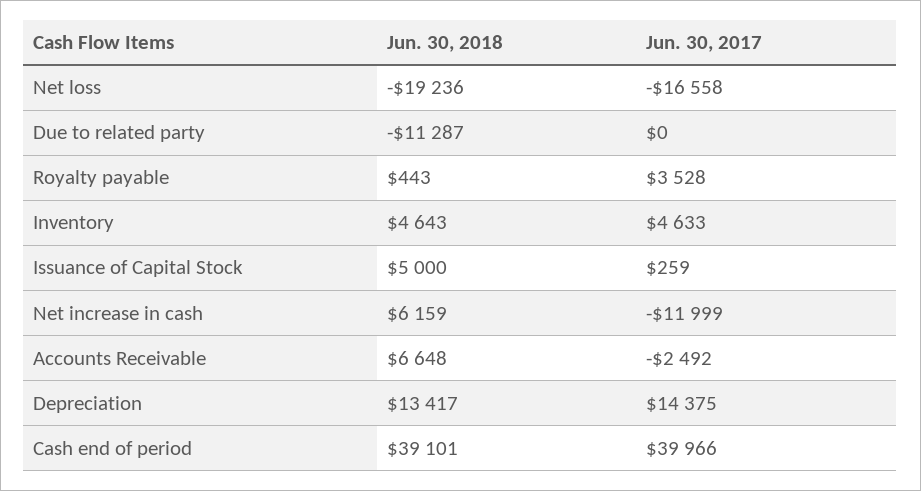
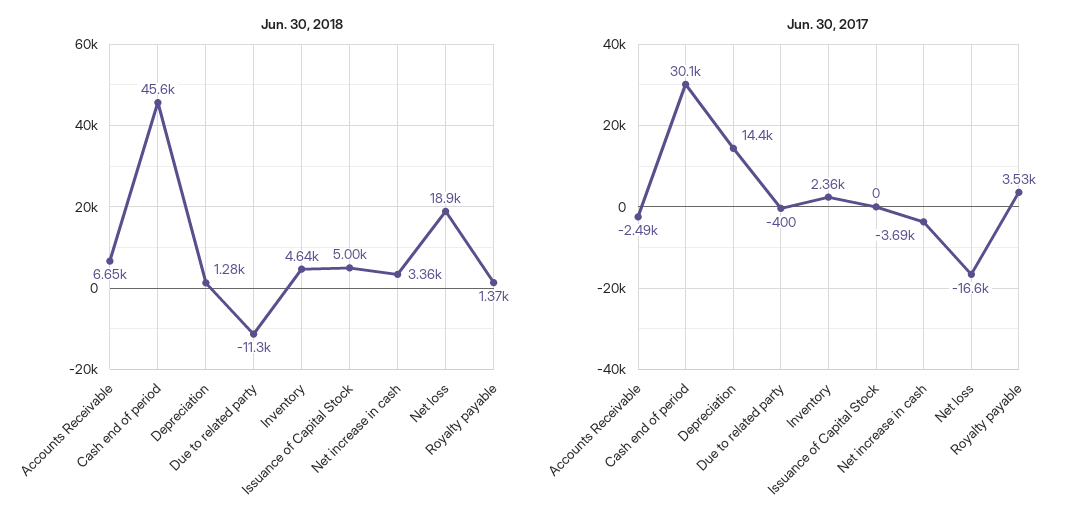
Jun. 30, 2018, Net loss: -19236 -> 18900
Jun. 30, 2017, Due to related party: 0 -> -400
Jun. 30, 2018, Royalty payable: 443 -> 1370
Jun. 30, 2017, Inventory: 4633 -> 2360
Jun. 30, 2017, Issuance of Capital Stock: 259 -> 0
Jun. 30, 2018, Net increase in cash: 6159 -> 3360
Jun. 30, 2017, Net increase in cash: -11999 -> -3690
Jun. 30, 2018, Depreciation: 13417 -> 1280
Jun. 30, 2018, Cash end of period: 39101 -> 45600
Jun. 30, 2017, Cash end of period: 39966 -> 30100

